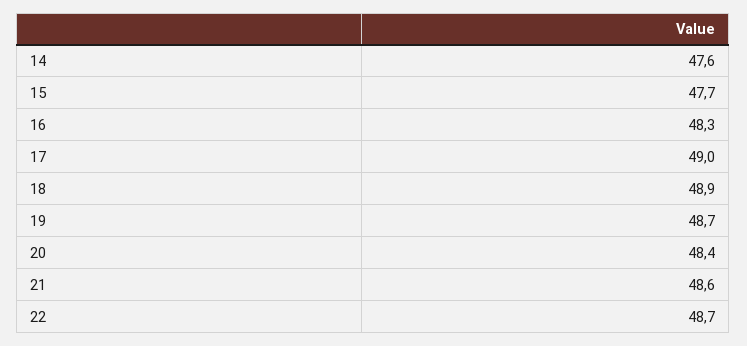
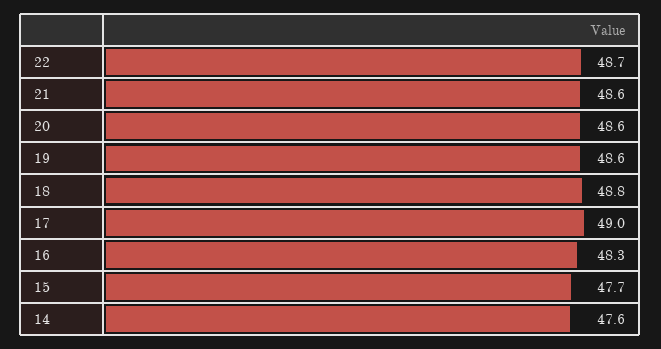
18: 48.9 -> 48.8
19: 48.7 -> 48.6
20: 48.4 -> 48.6

